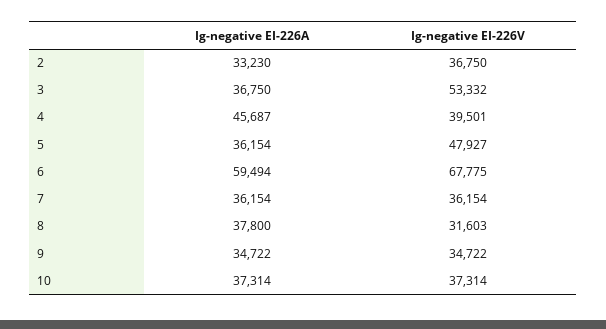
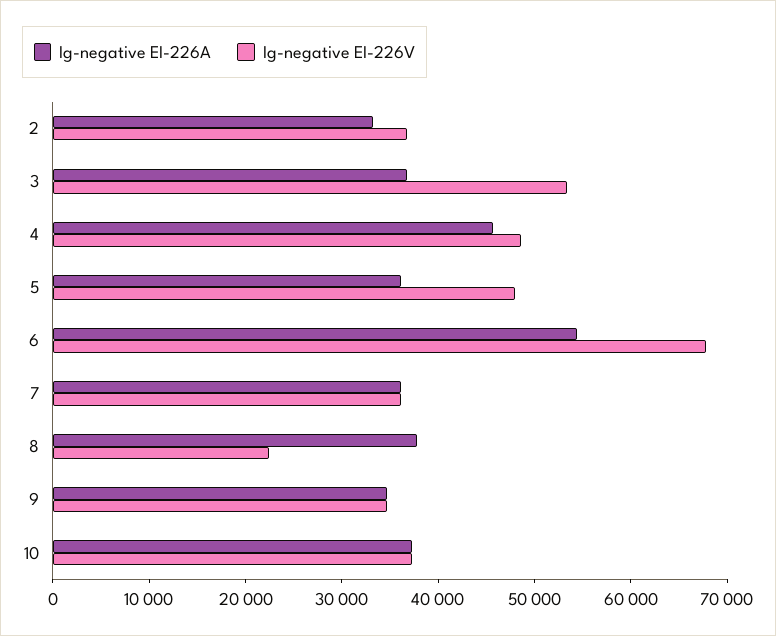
Ig-negative EI-226V, 4: 39501 -> 48000
Ig-negative EI-226A, 6: 59494 -> 54000
Ig-negative EI-226V, 8: 31603 -> 22000

